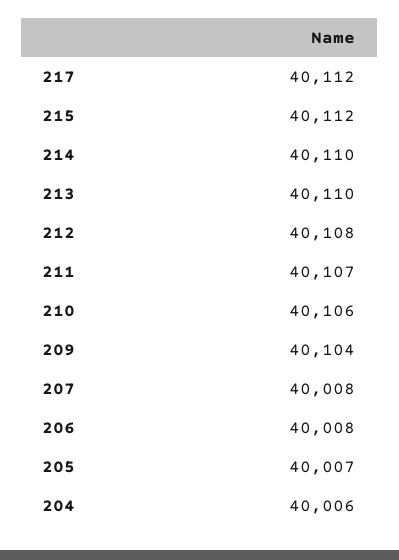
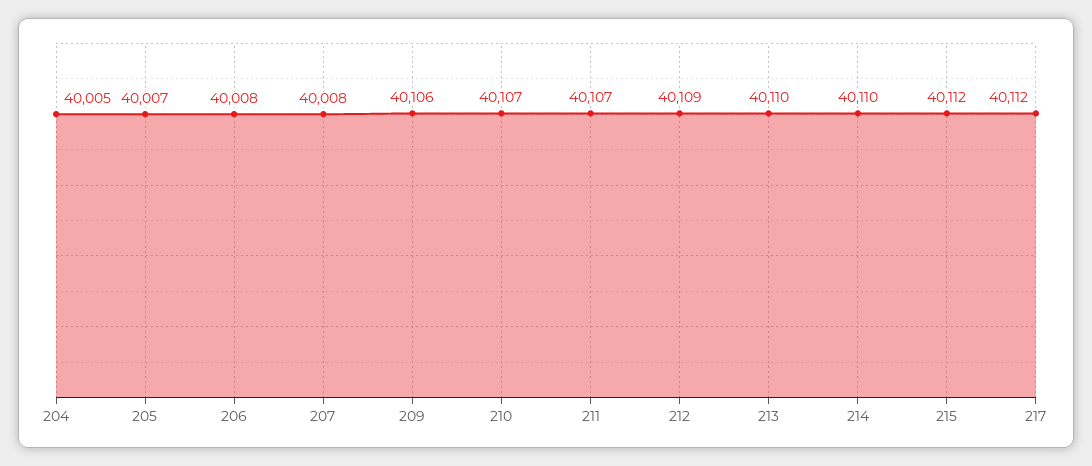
212: 40108 -> 40109
210: 40106 -> 40107
209: 40104 -> 40106
204: 40006 -> 40005

